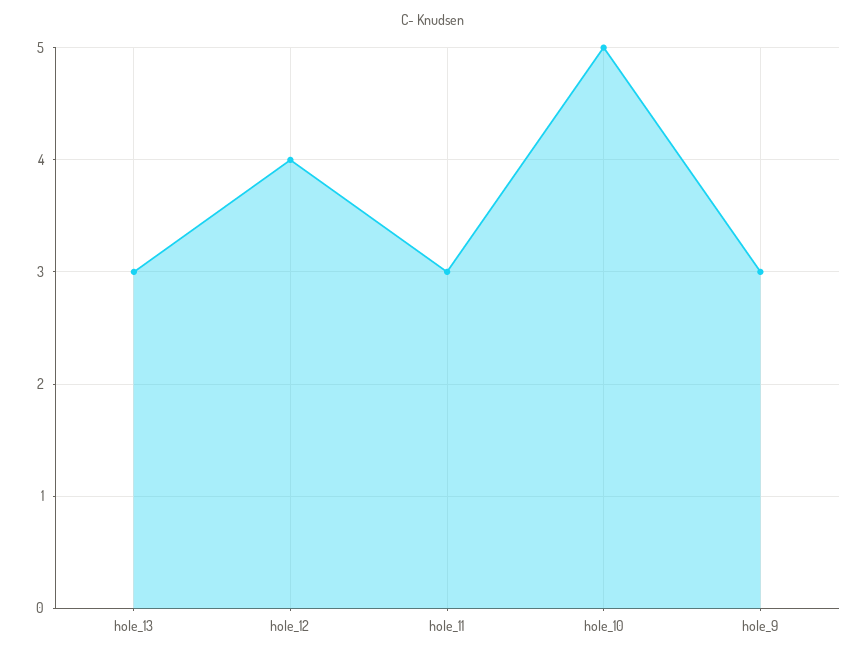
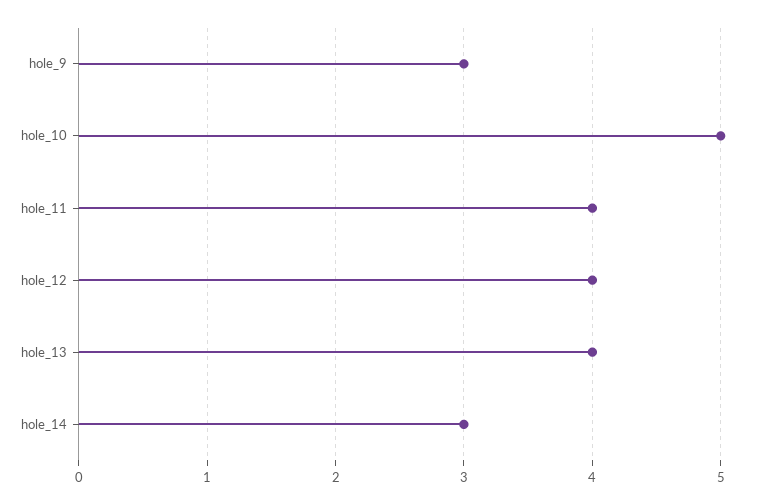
hole_13: 3 -> 4
hole_11: 3 -> 4
hole_14: none -> 3

